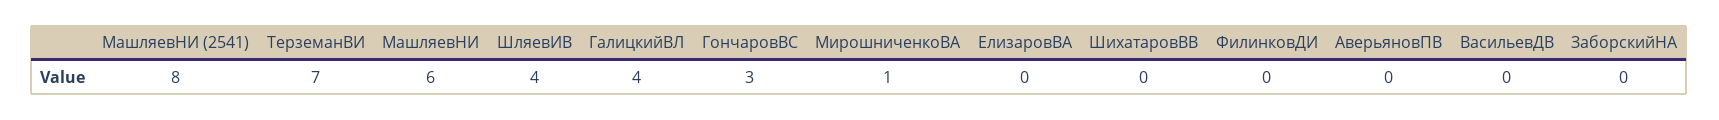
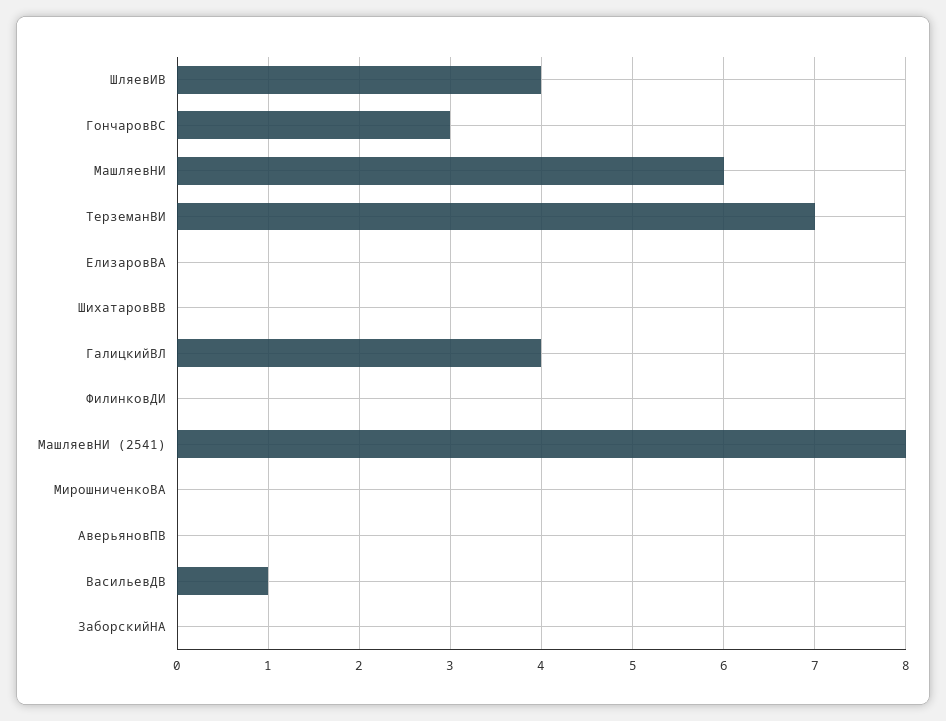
МирошниченкоВА: 1 -> 0
ВасильевДВ: 0 -> 1

